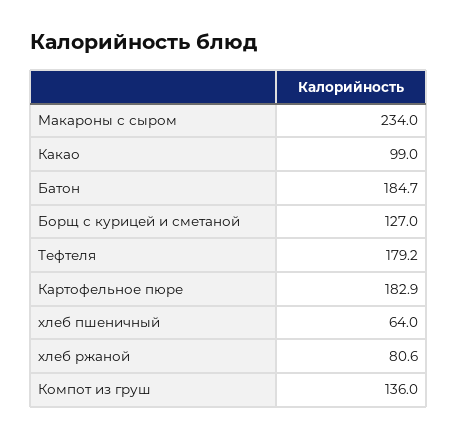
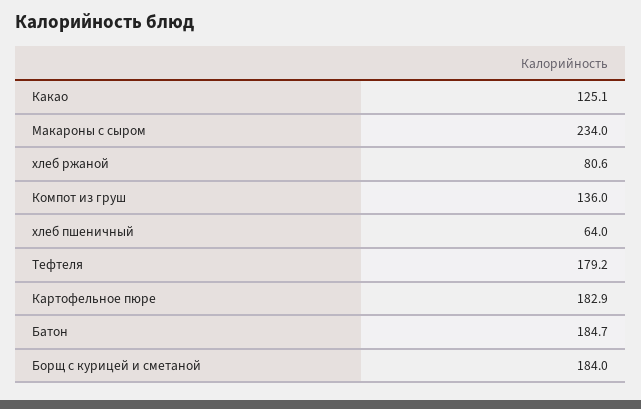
Какао: 99 -> 125.1
Борщ с курицей и сметаной: 127 -> 184

